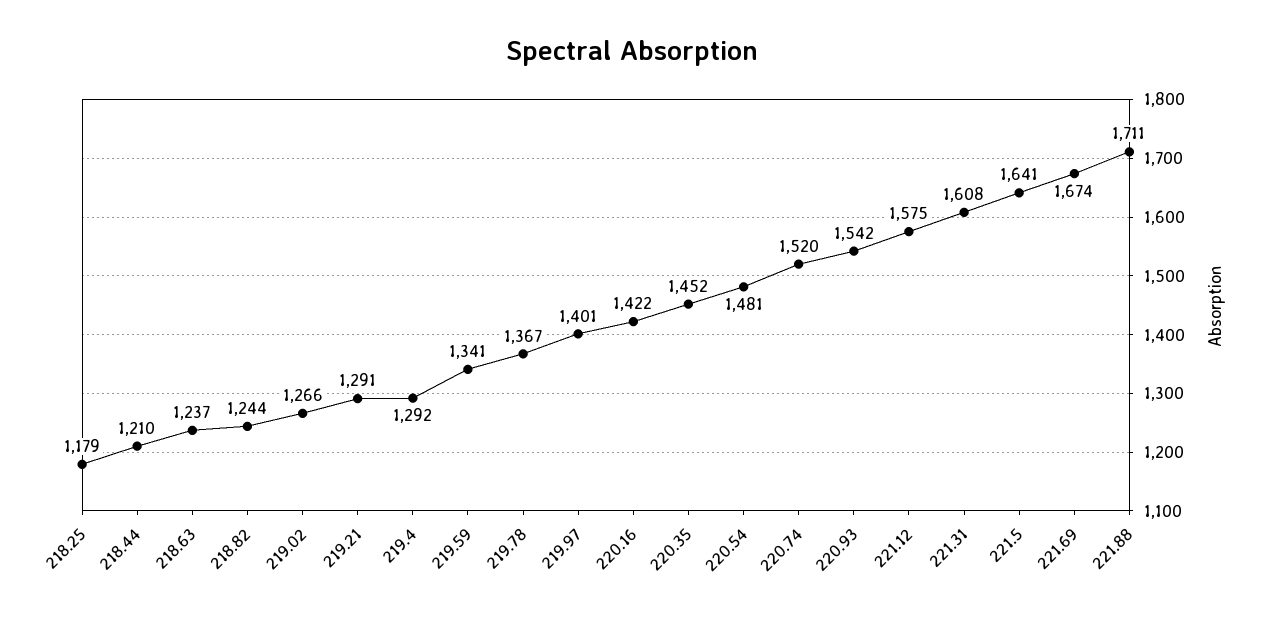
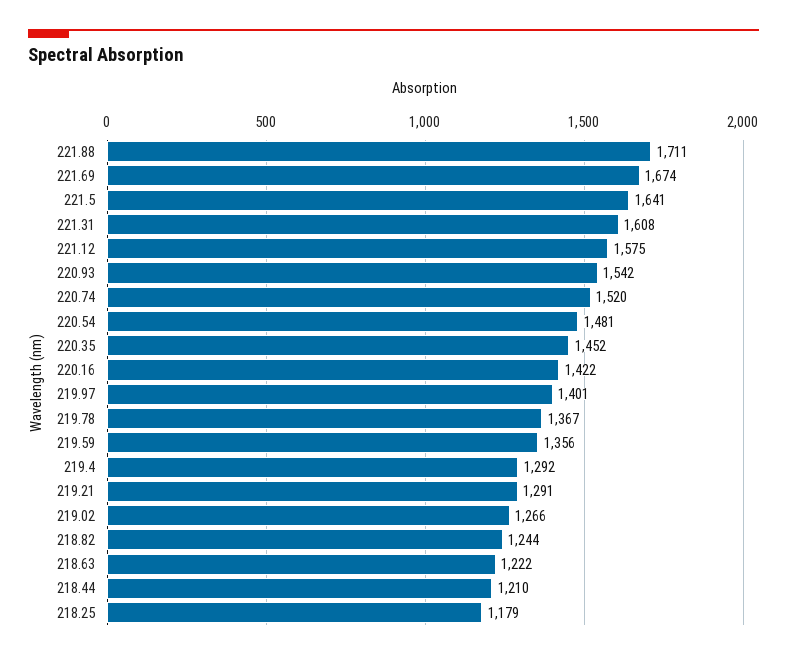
218.63: 1237 -> 1222
219.59: 1341 -> 1356

